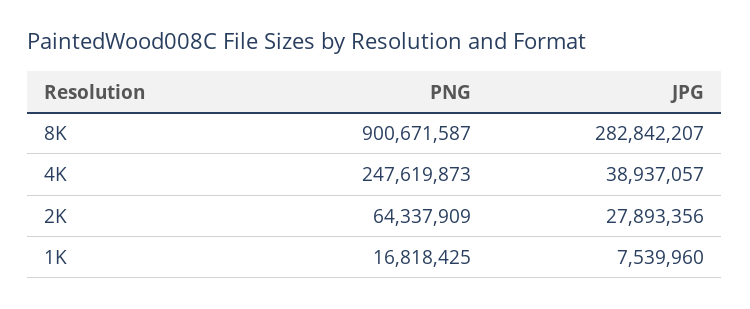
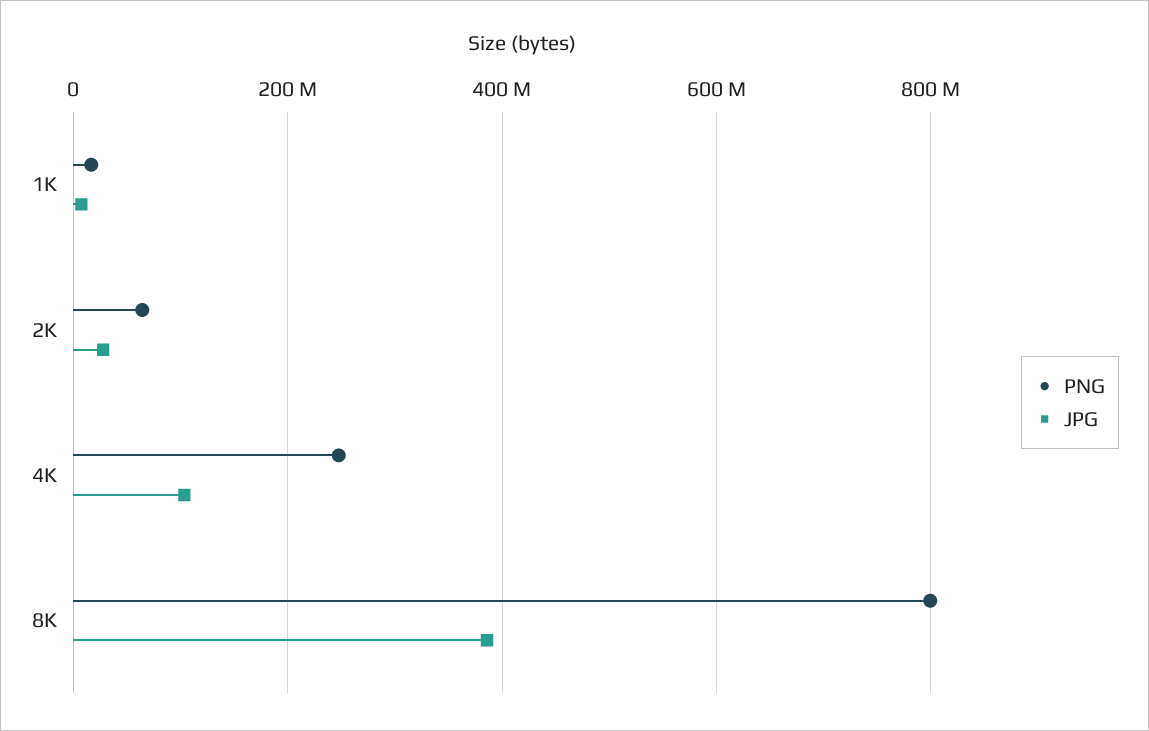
PNG, 8K: 900671587 -> 800000000
JPG, 8K: 282842207 -> 380000000
JPG, 4K: 38937057 -> 100000000

